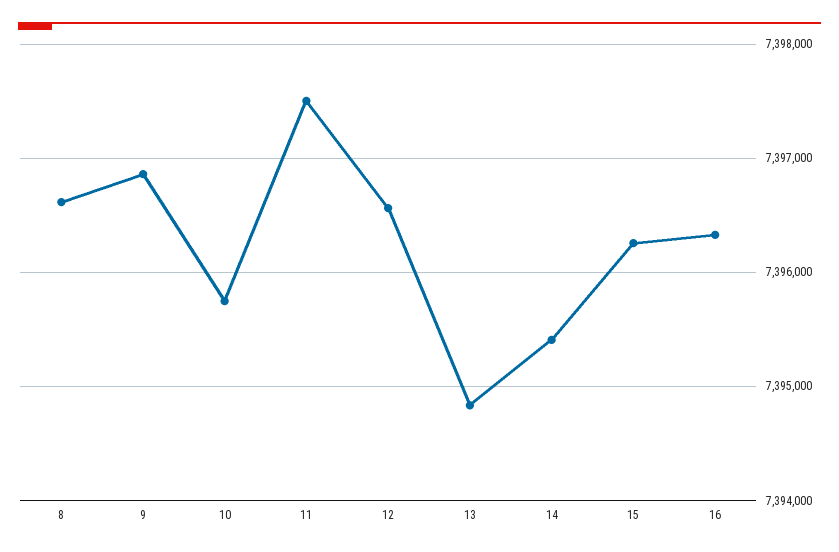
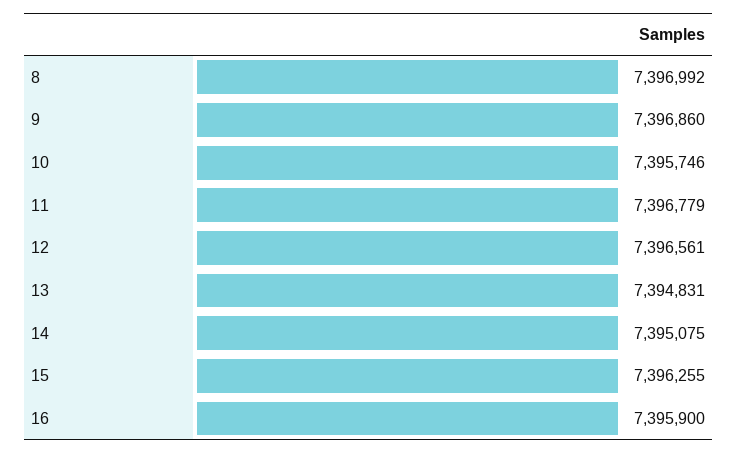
8: 7396600 -> 7396992
11: 7397500 -> 7396779
14: 7395400 -> 7395075
16: 7396300 -> 7395900

